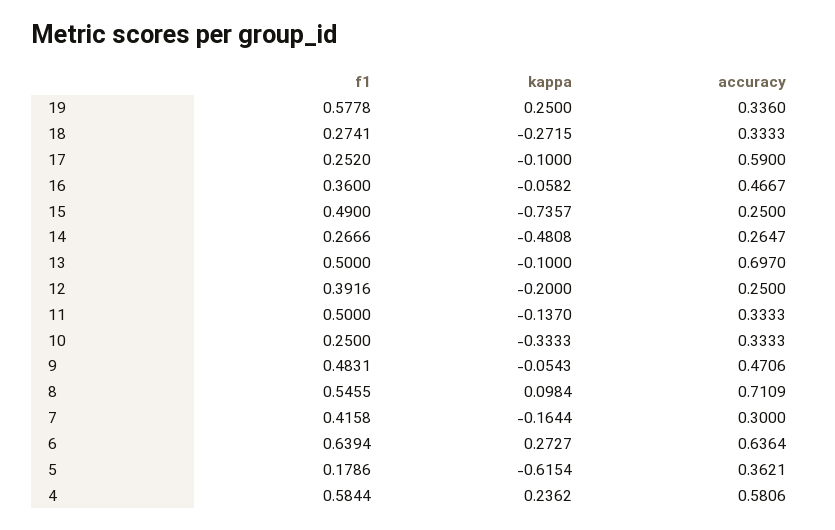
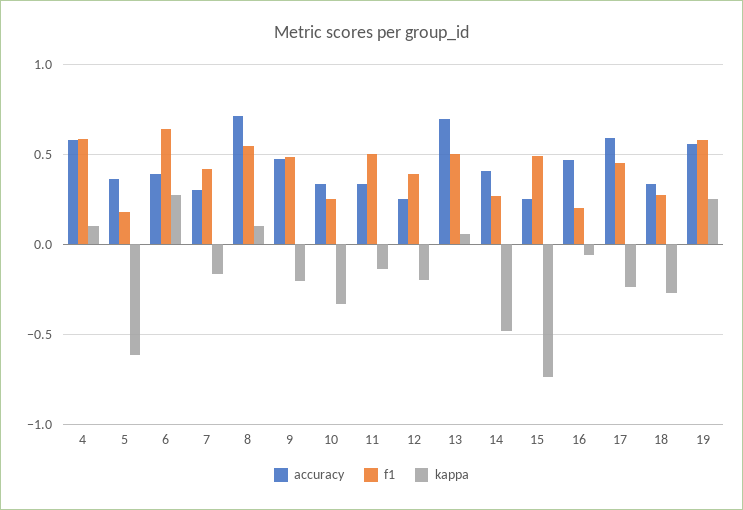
accuracy, 19: 0.336 -> 0.55
f1, 17: 0.252 -> 0.45
kappa, 17: -0.1 -> -0.25
f1, 16: 0.36 -> 0.2
accuracy, 14: 0.2647 -> 0.4
kappa, 13: -0.1 -> 0.05
kappa, 9: -0.0543 -> -0.2
accuracy, 6: 0.6364 -> 0.4
kappa, 4: 0.2362 -> 0.1

